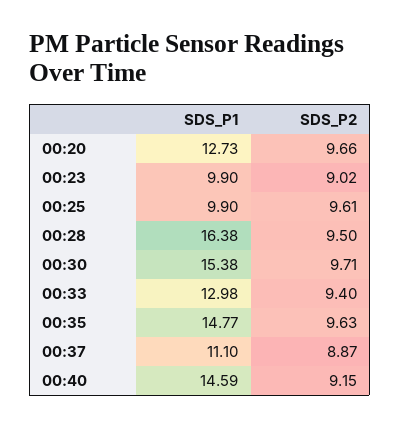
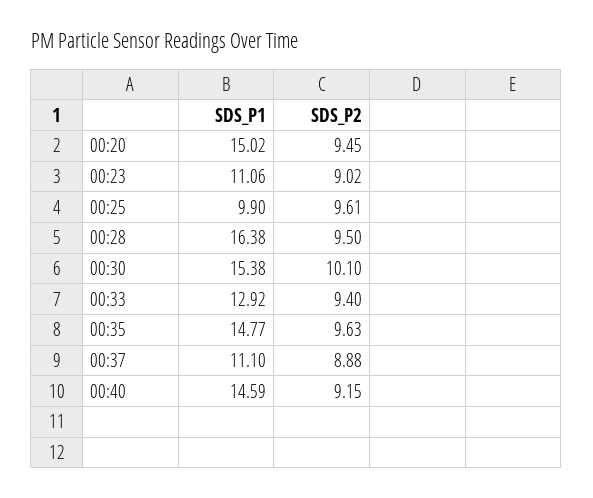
SDS_P1, 00:20: 12.73 -> 15.02
SDS_P2, 00:20: 9.66 -> 9.45
SDS_P1, 00:23: 9.9 -> 11.06
SDS_P2, 00:30: 9.71 -> 10.1
SDS_P1, 00:33: 12.98 -> 12.92
SDS_P2, 00:37: 8.87 -> 8.88

